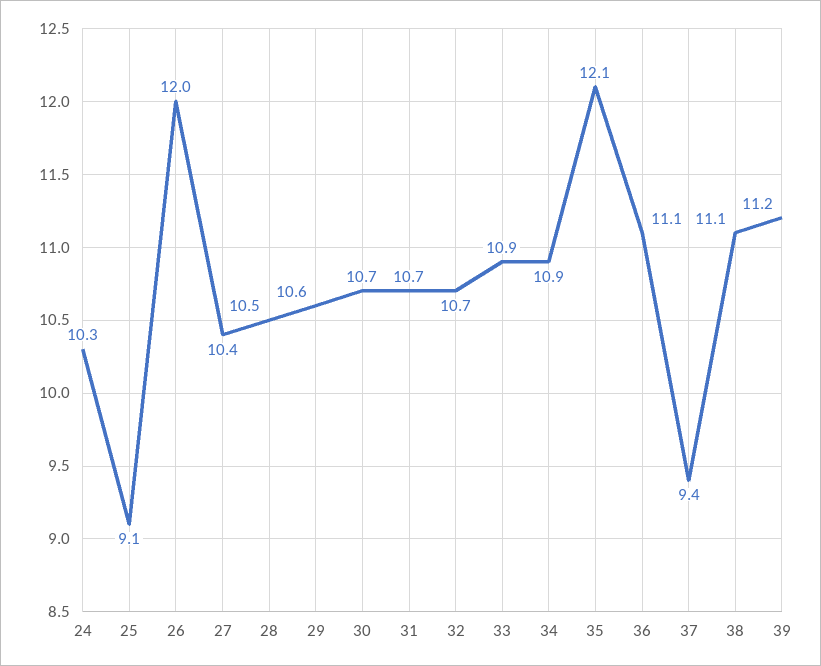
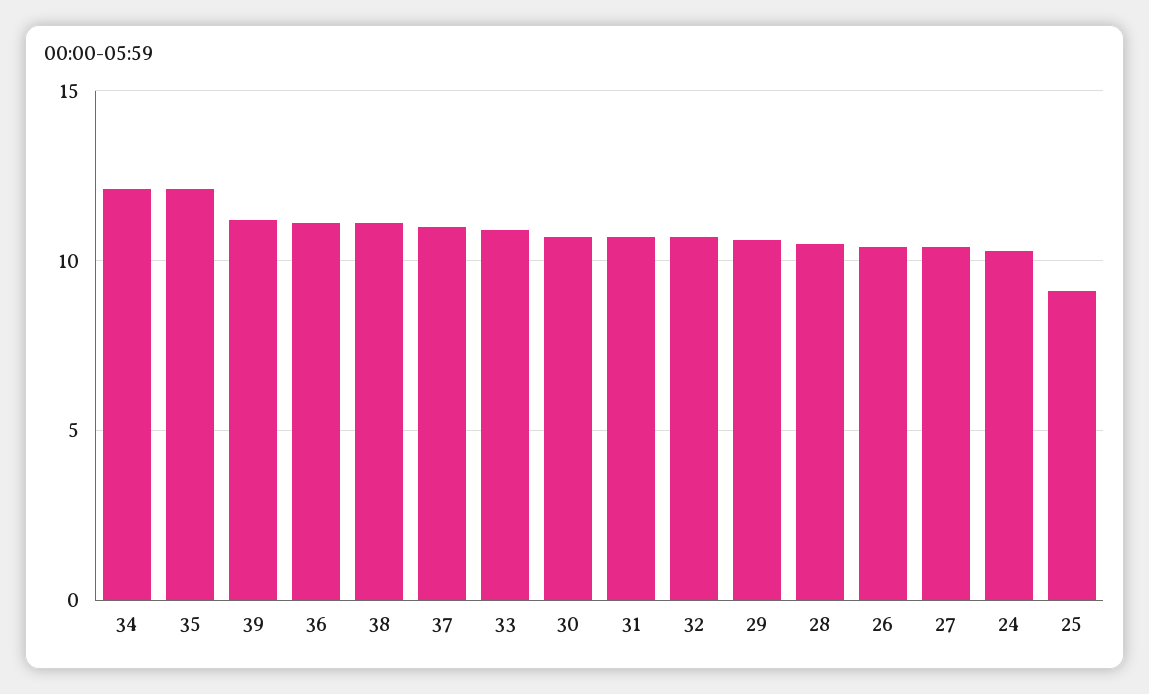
26: 12 -> 10.5
34: 10.9 -> 12
37: 9.4 -> 11

